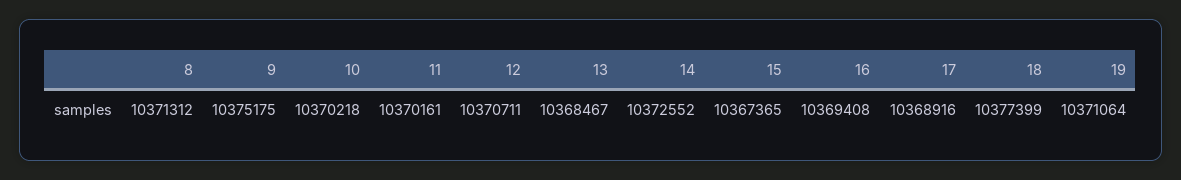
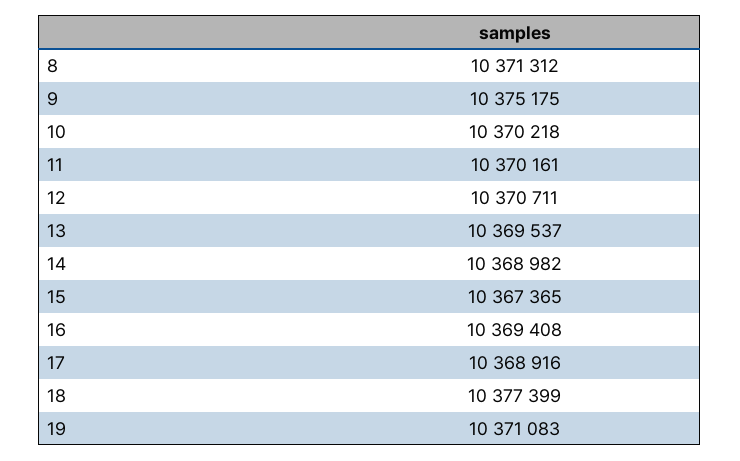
13: 10368467 -> 10369537
14: 10372552 -> 10368982
19: 10371064 -> 10371083

